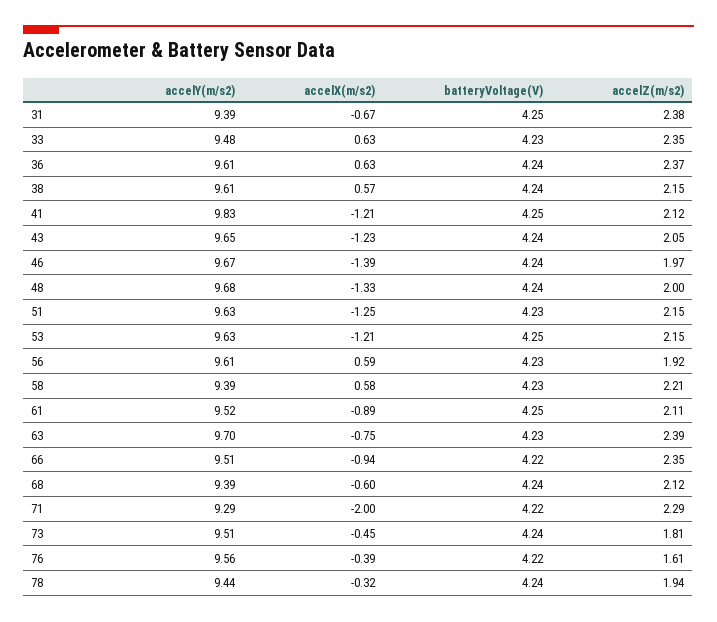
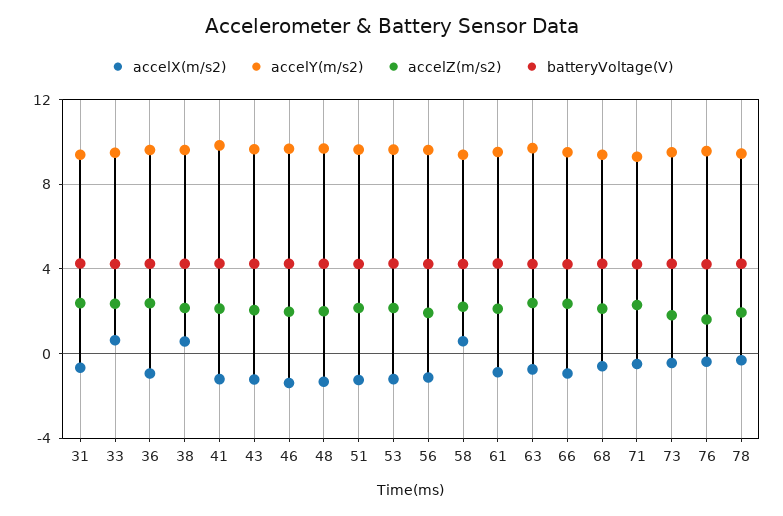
accelX(m/s2), 36: 0.63 -> -1
accelX(m/s2), 56: 0.59 -> -1
accelX(m/s2), 71: -2 -> -0.5

